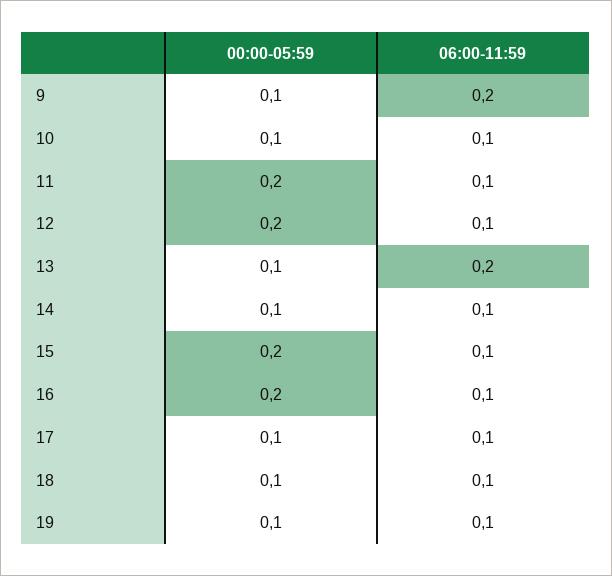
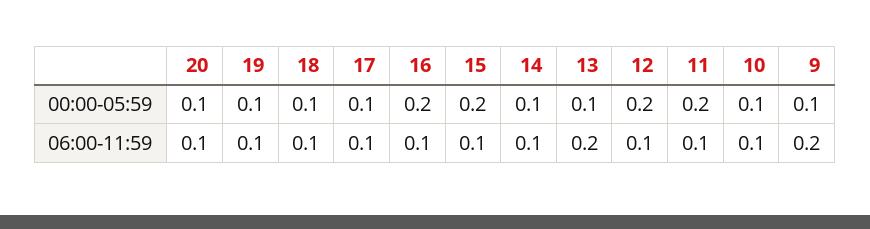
00:00-05:59, 20: none -> 0.1
06:00-11:59, 20: none -> 0.1

